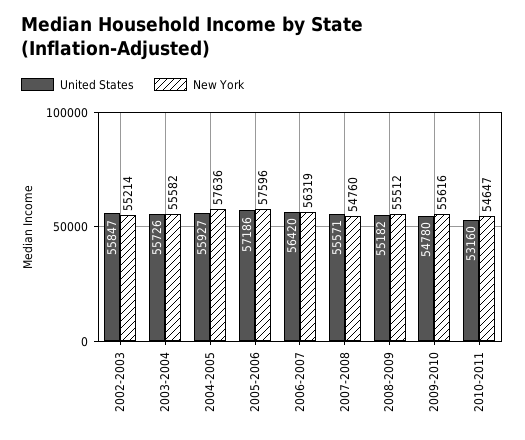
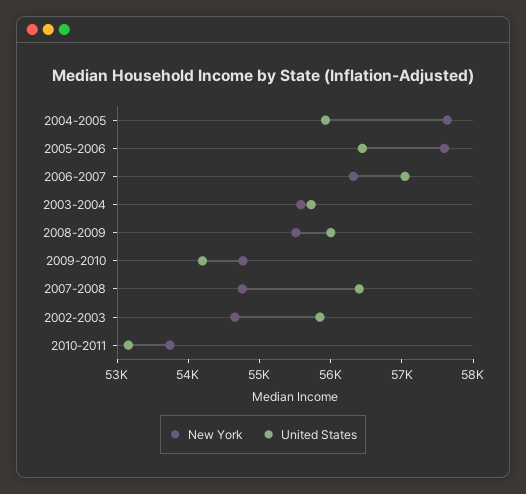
New York, 2002-2003: 55214 -> 54600
United States, 2005-2006: 57186 -> 56400
United States, 2006-2007: 56420 -> 57000
United States, 2007-2008: 55571 -> 56400
United States, 2008-2009: 55182 -> 56000
United States, 2009-2010: 54780 -> 54200
New York, 2009-2010: 55616 -> 54800
New York, 2010-2011: 54647 -> 53800

